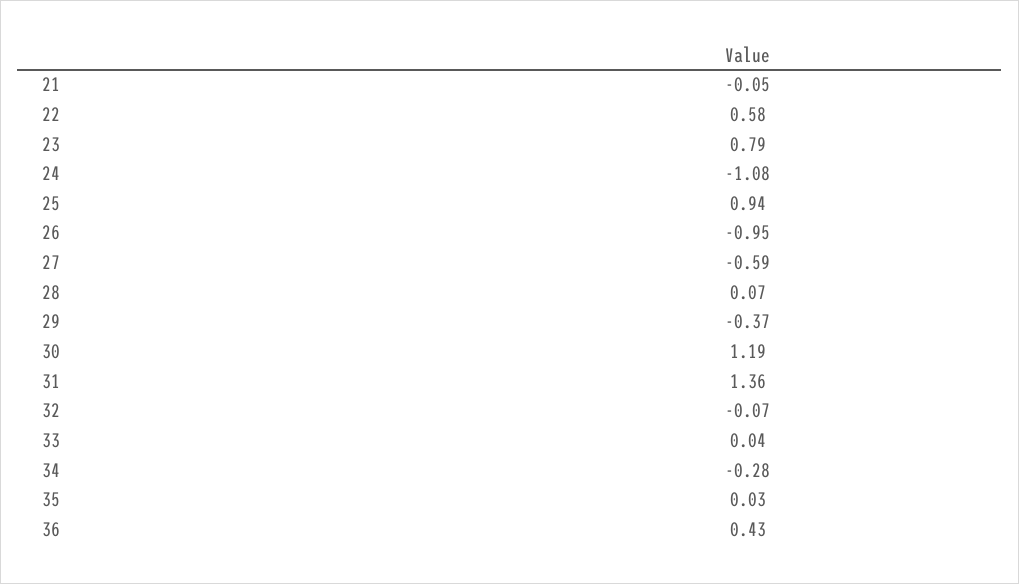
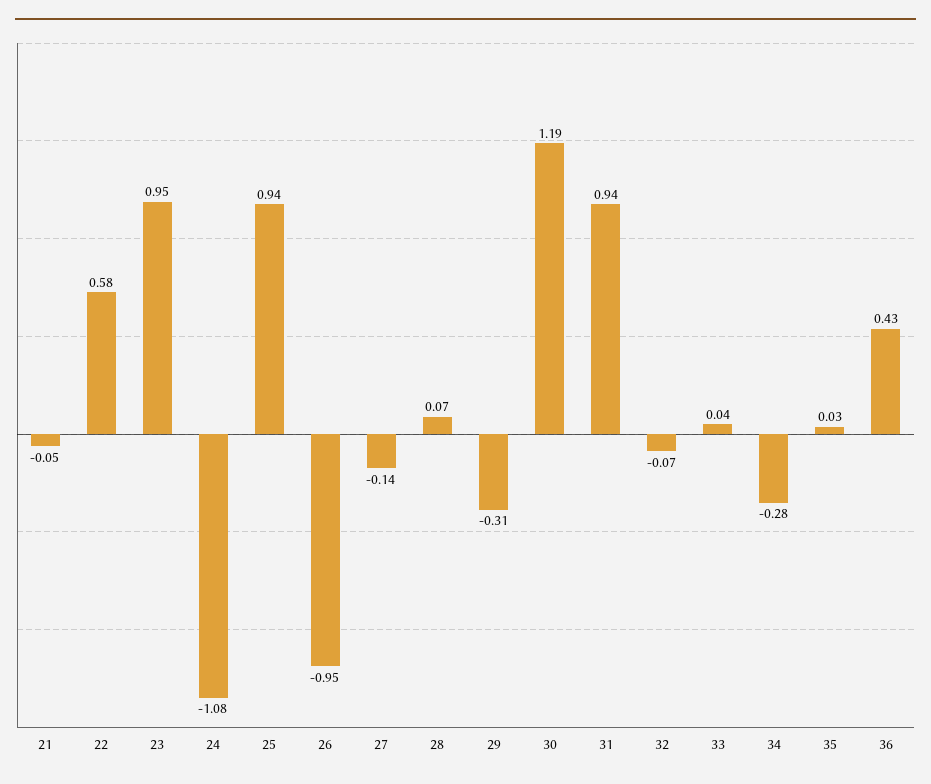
23: 0.79 -> 0.95
27: -0.59 -> -0.14
29: -0.37 -> -0.31
31: 1.36 -> 0.94

